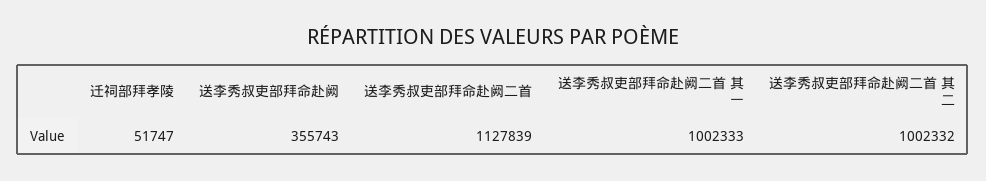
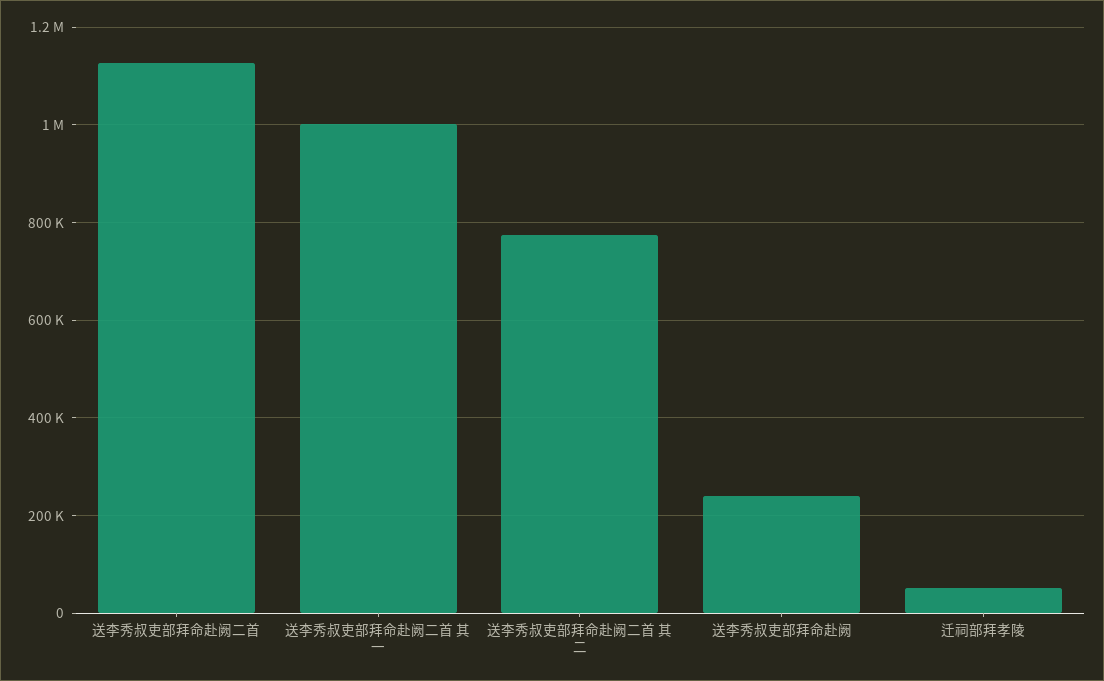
送李秀叔吏部拜命赴阙: 355743 -> 240000
送李秀叔吏部拜命赴阙二首 其二: 1002332 -> 780000

